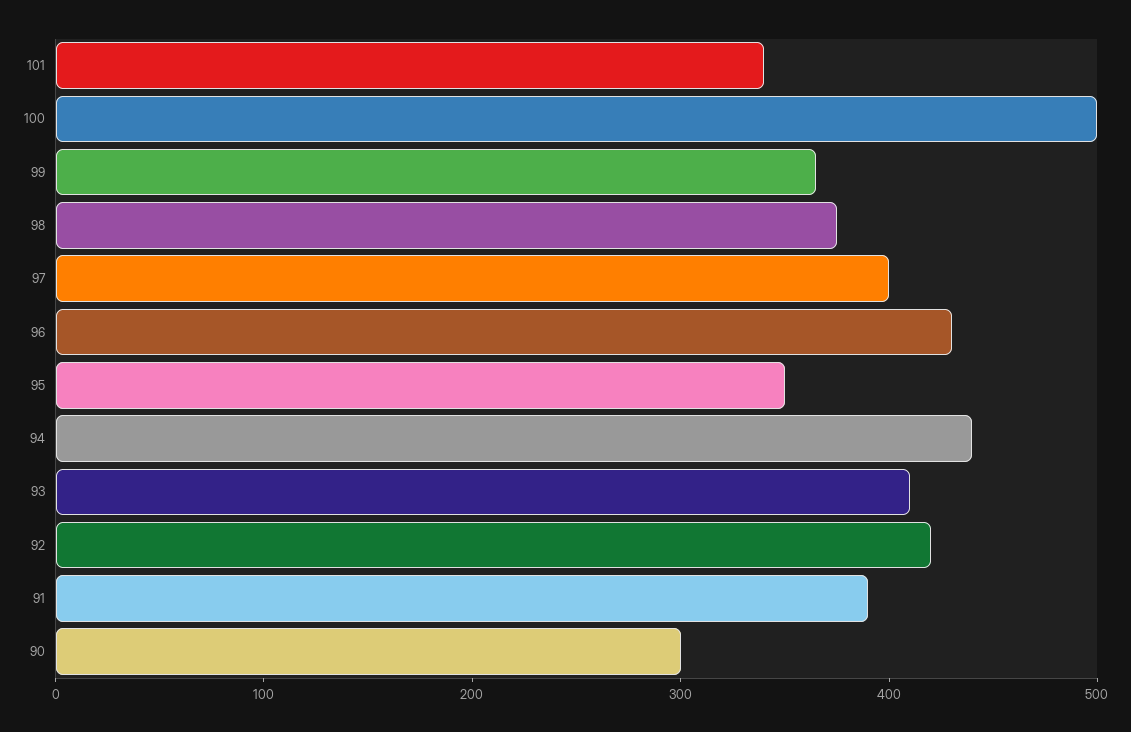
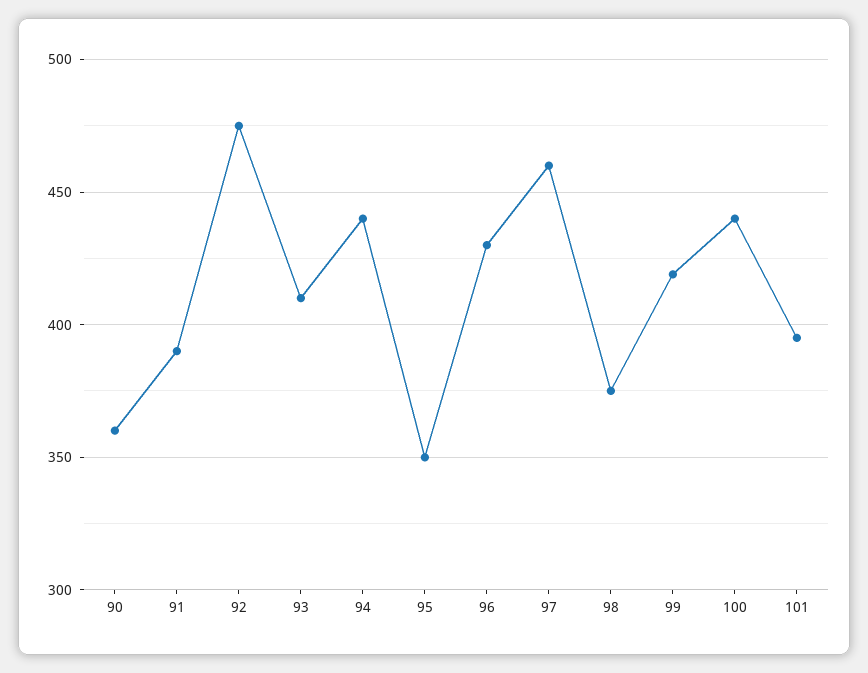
101: 340 -> 395
100: 500 -> 440
99: 360 -> 420
97: 400 -> 460
92: 420 -> 475
90: 300 -> 360

